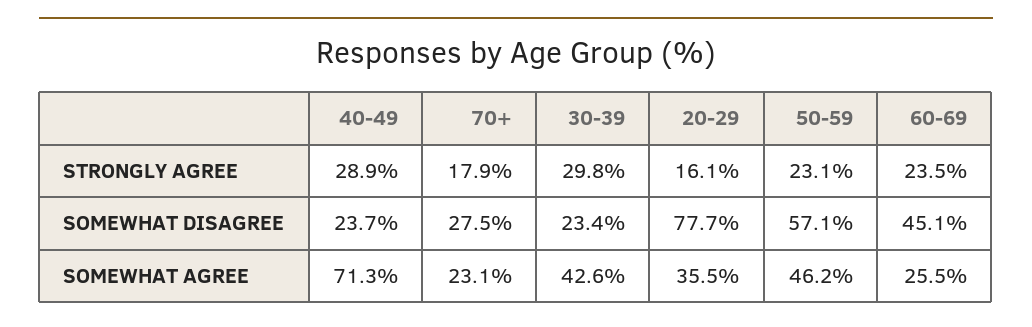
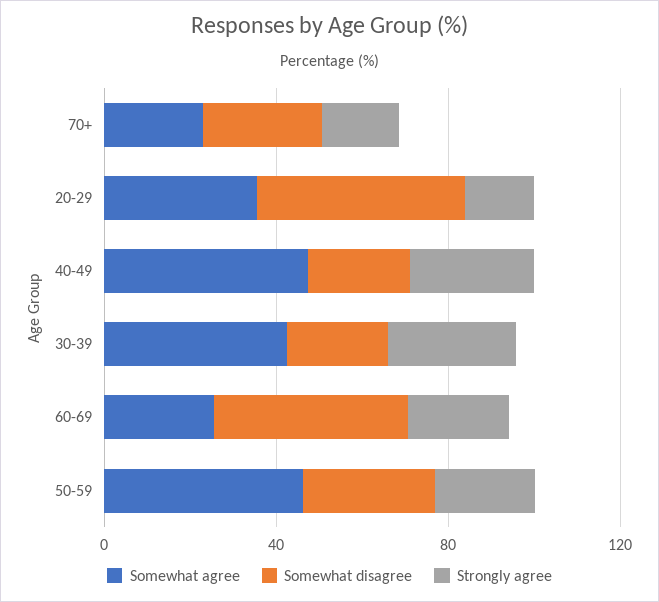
SOMEWHAT DISAGREE, 20-29: 77.7 -> 50
SOMEWHAT DISAGREE, 50-59: 57.1 -> 30
SOMEWHAT AGREE, 40-49: 71.3 -> 50

